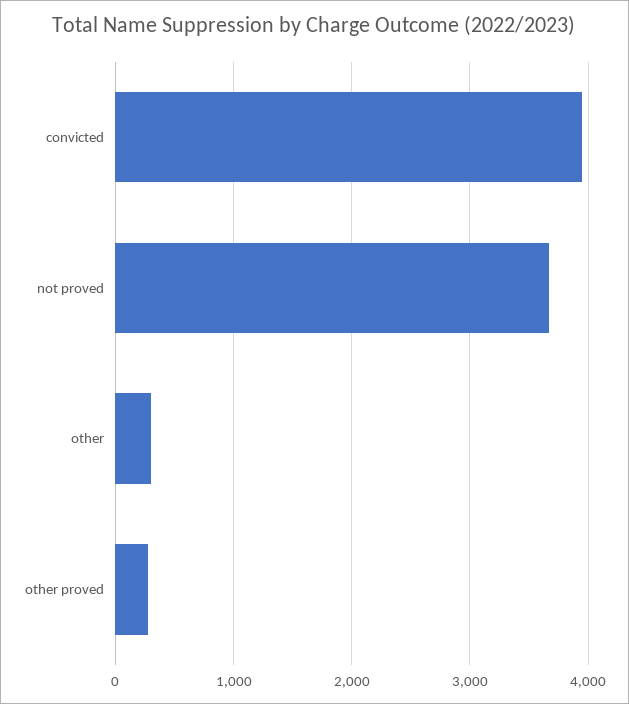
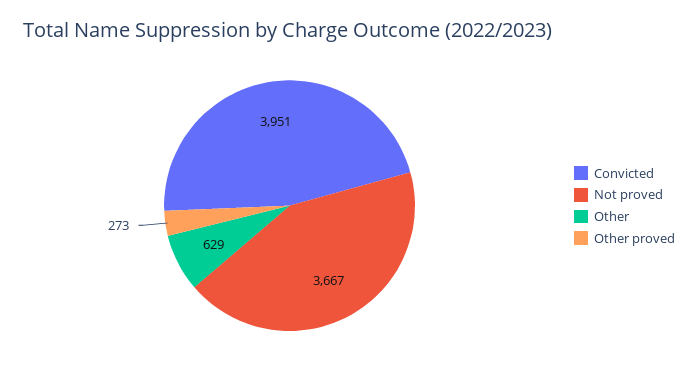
other: 300 -> 629

